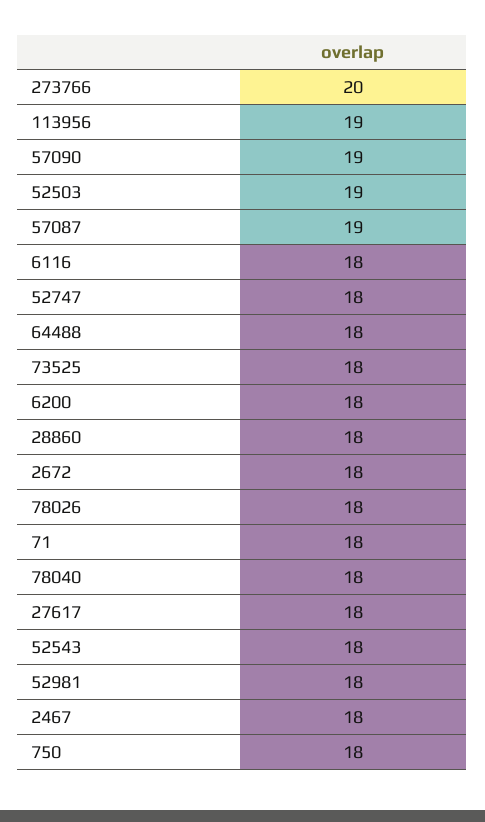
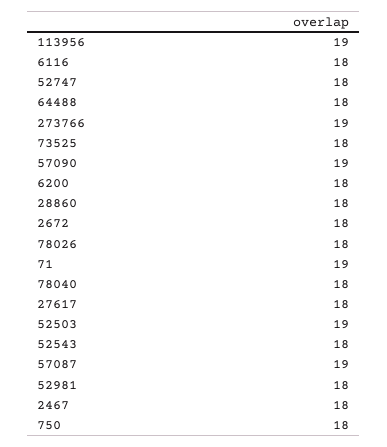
273766: 20 -> 19
71: 18 -> 19

